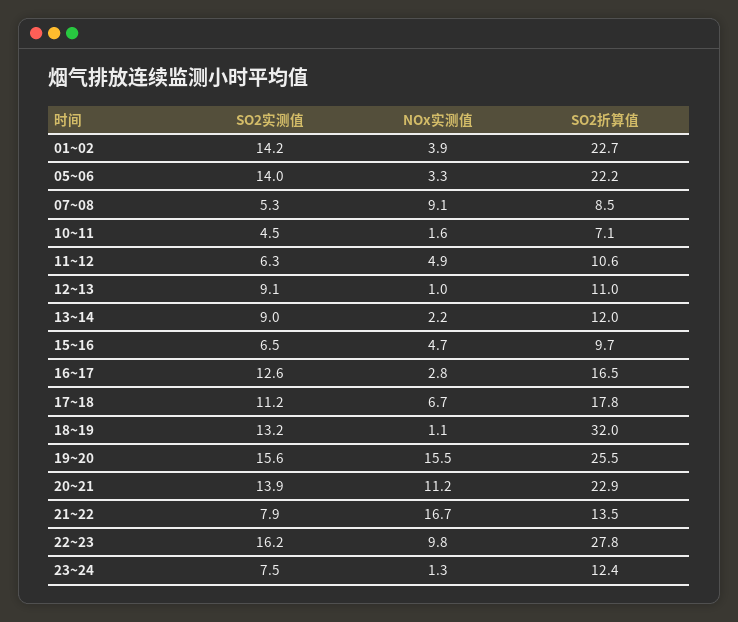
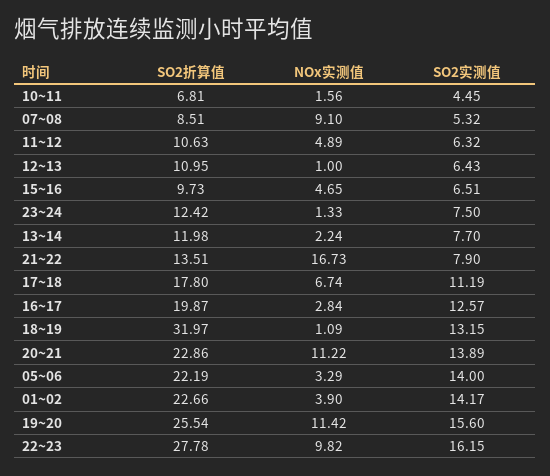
SO2折算值, 10~11: 7.1 -> 6.81
SO2实测值, 12~13: 9.1 -> 6.43
SO2实测值, 13~14: 9 -> 7.7
SO2折算值, 16~17: 16.5 -> 19.87
NOx实测值, 19~20: 15.5 -> 11.42

